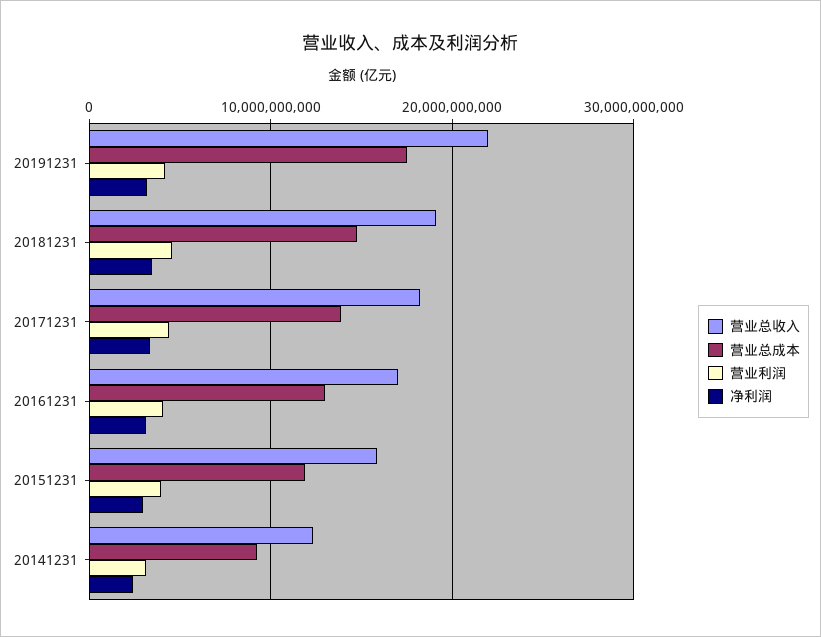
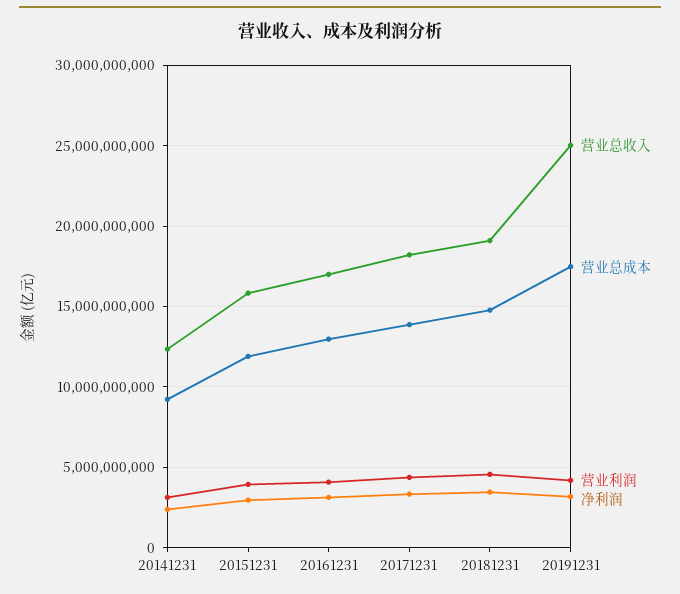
营业总收入, 20191231: 22000000000 -> 25000000000

